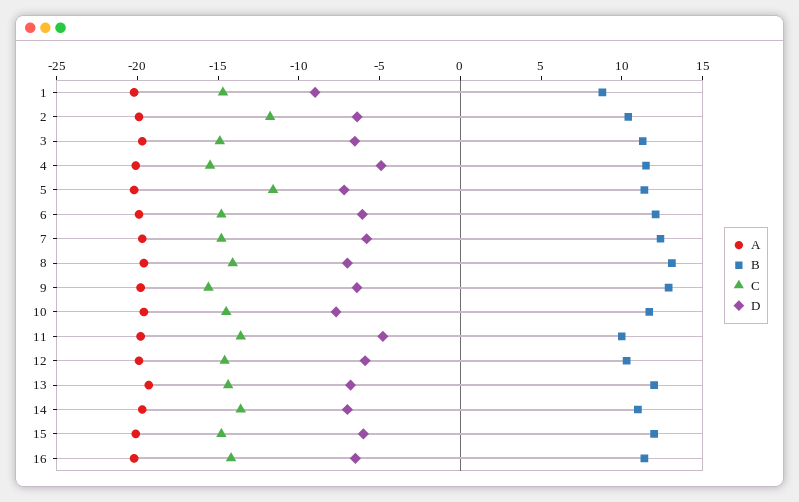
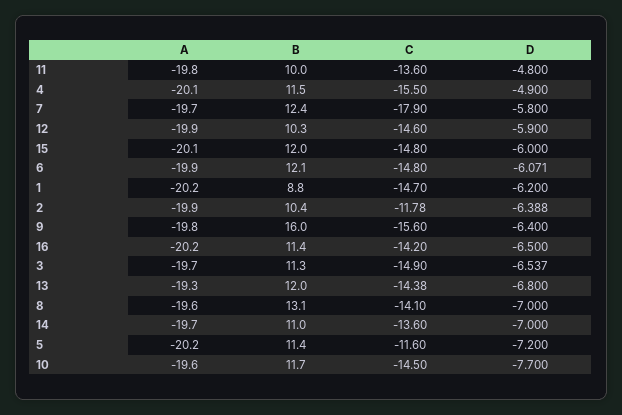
D, 1: -9 -> -6.2
C, 7: -15 -> -17.9
B, 9: 13 -> 16

